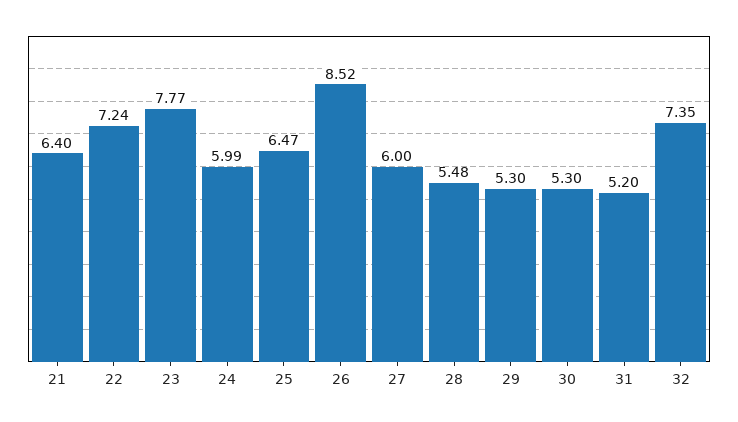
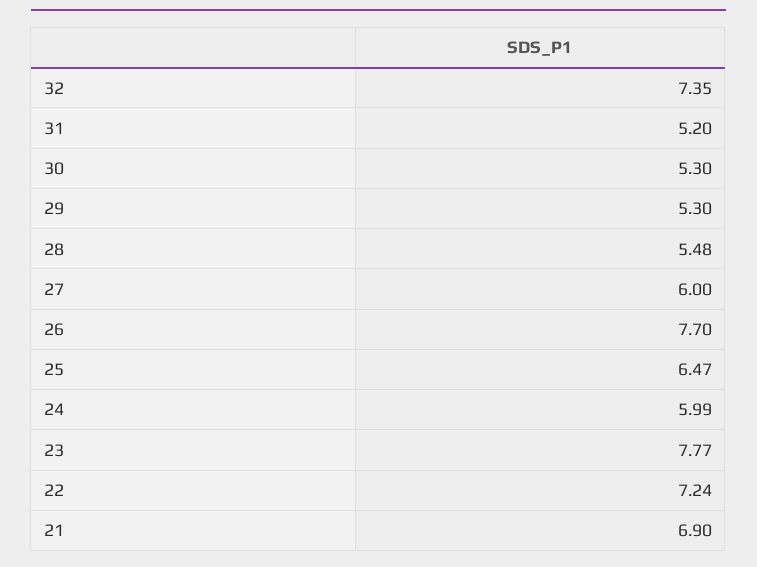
21: 6.4 -> 6.9
26: 8.52 -> 7.7

